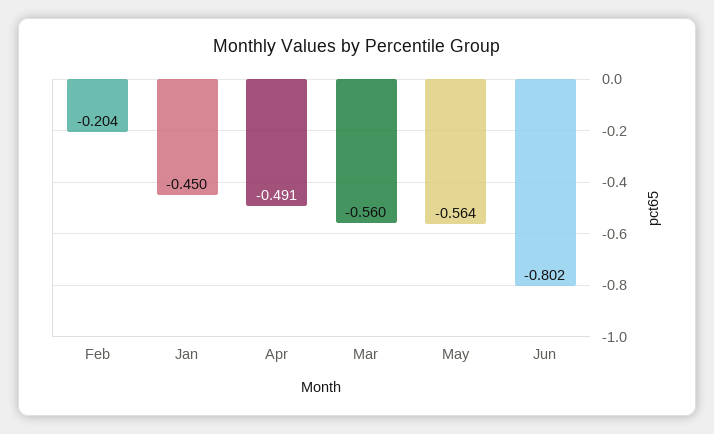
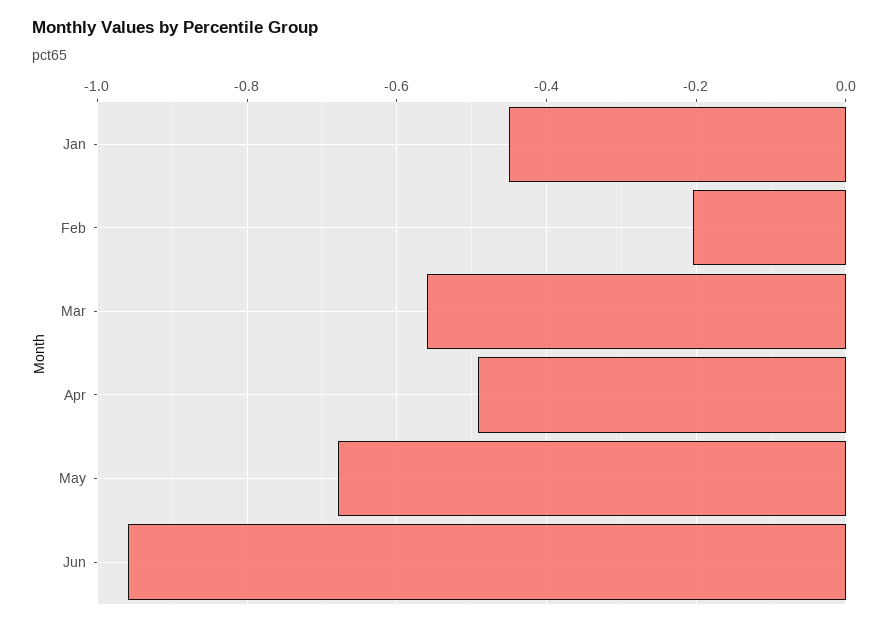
May: -0.564 -> -0.68
Jun: -0.802 -> -0.96

